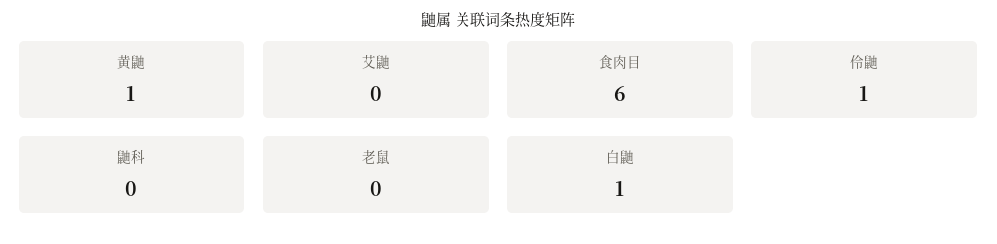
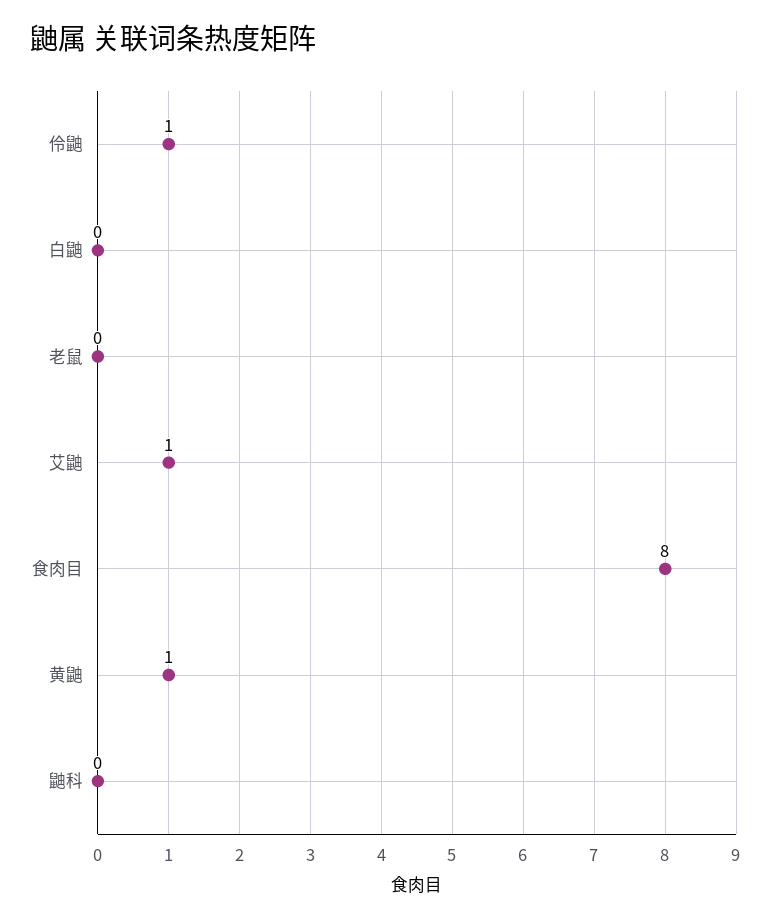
艾鼬: 0 -> 1
食肉目: 6 -> 8
白鼬: 1 -> 0

